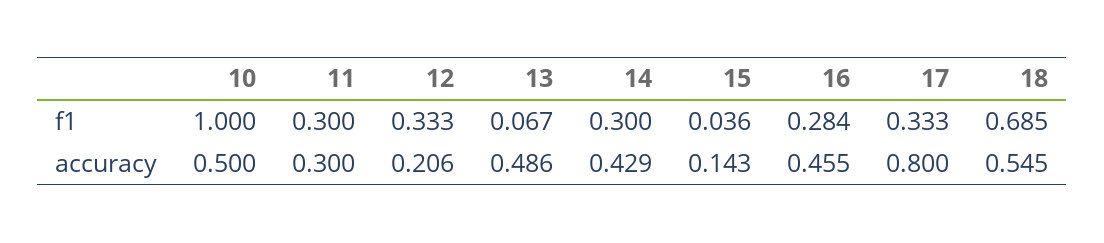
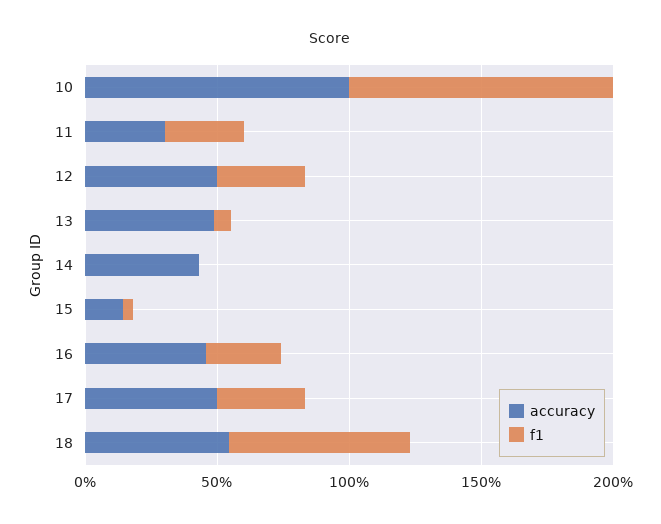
f1, 14: 0.3 -> 0
accuracy, 10: 0.5 -> 1
accuracy, 12: 0.206 -> 0.5
accuracy, 17: 0.8 -> 0.5

